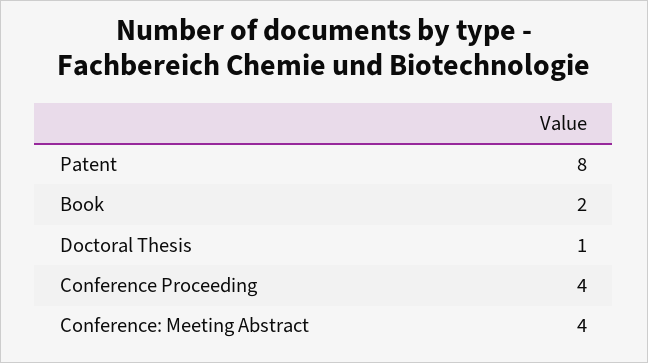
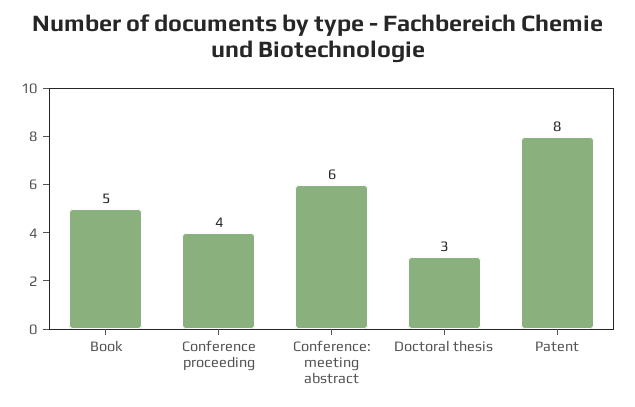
Book: 2 -> 5
Doctoral Thesis: 1 -> 3
Conference: Meeting Abstract: 4 -> 6

